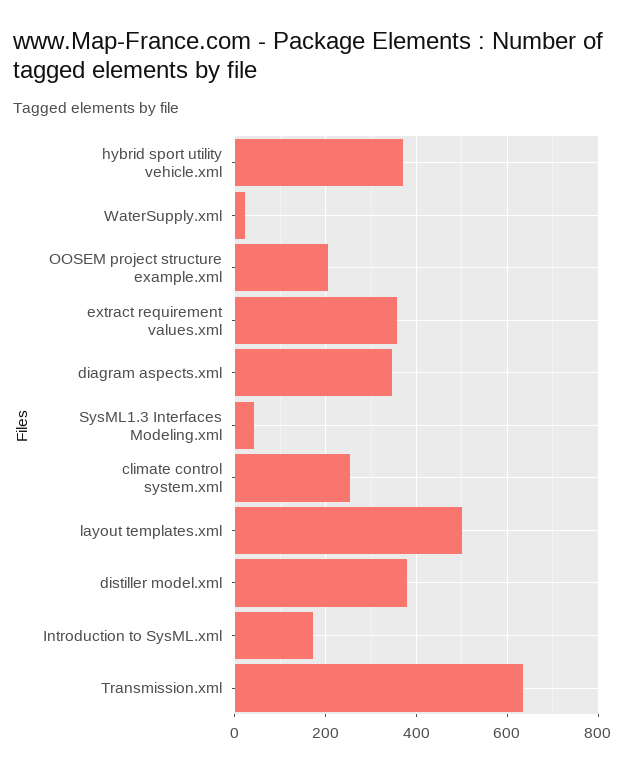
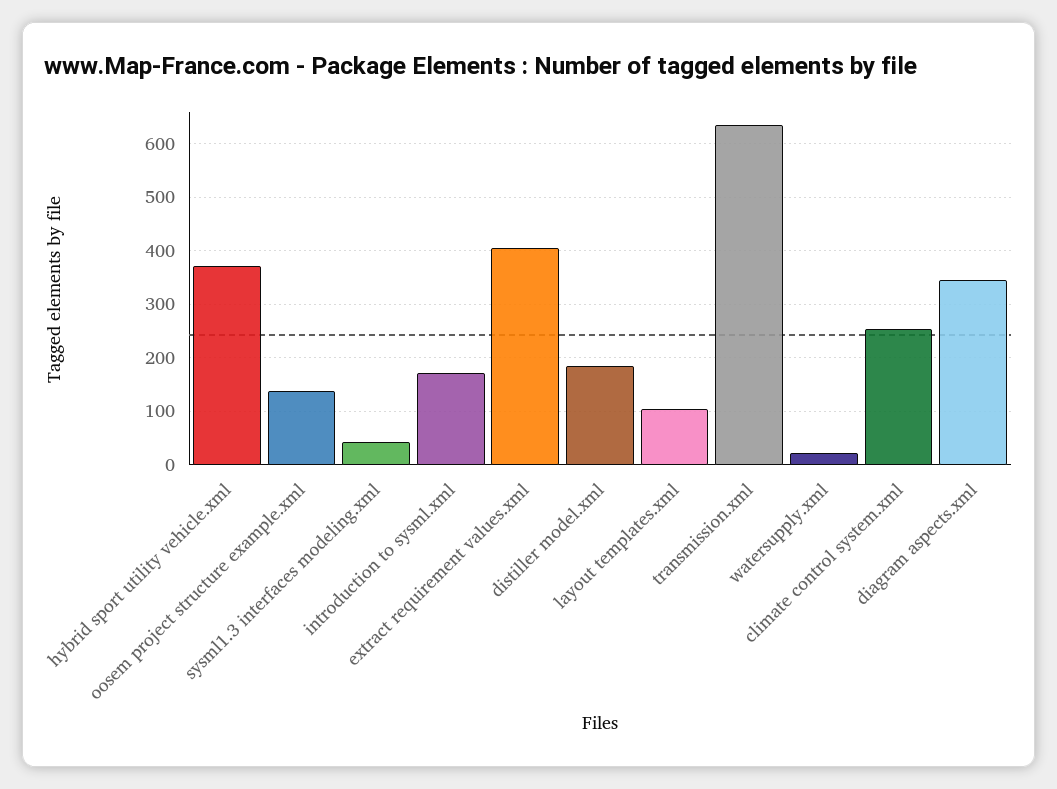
OOSEM project structure example.xml: 200 -> 140
extract requirement values.xml: 360 -> 400
layout templates.xml: 500 -> 100
distiller model.xml: 380 -> 180

